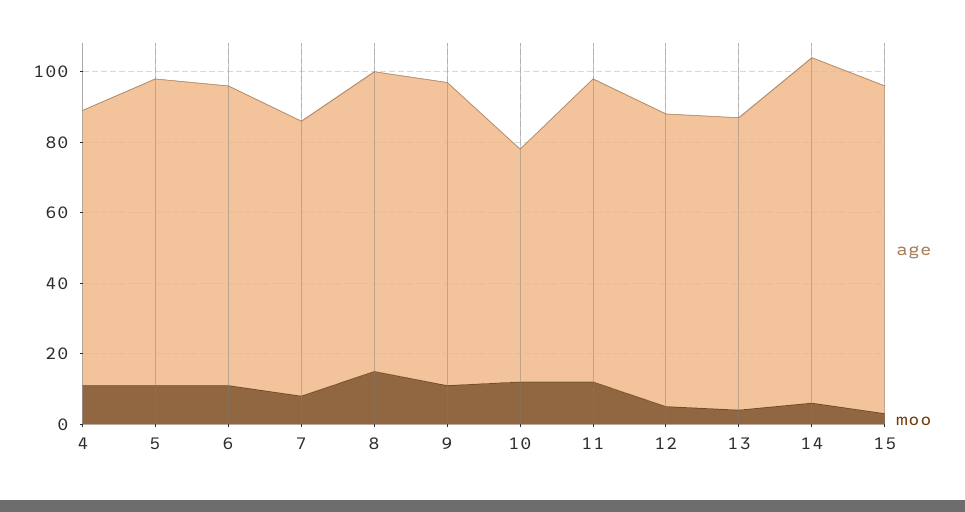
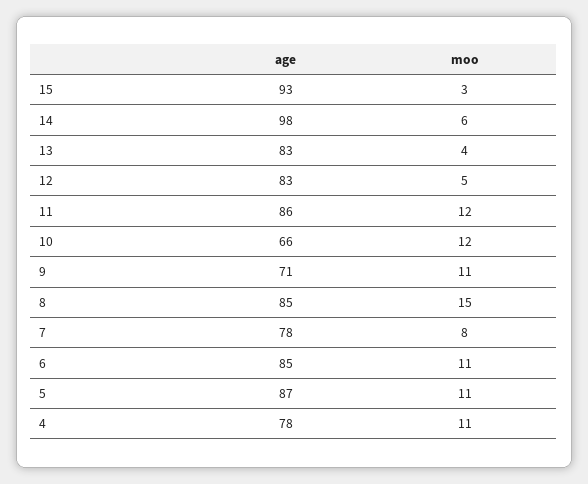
age, 9: 85 -> 71

